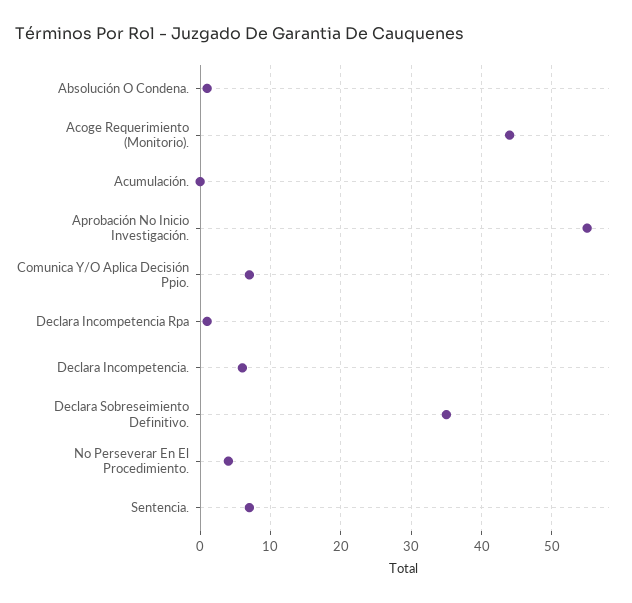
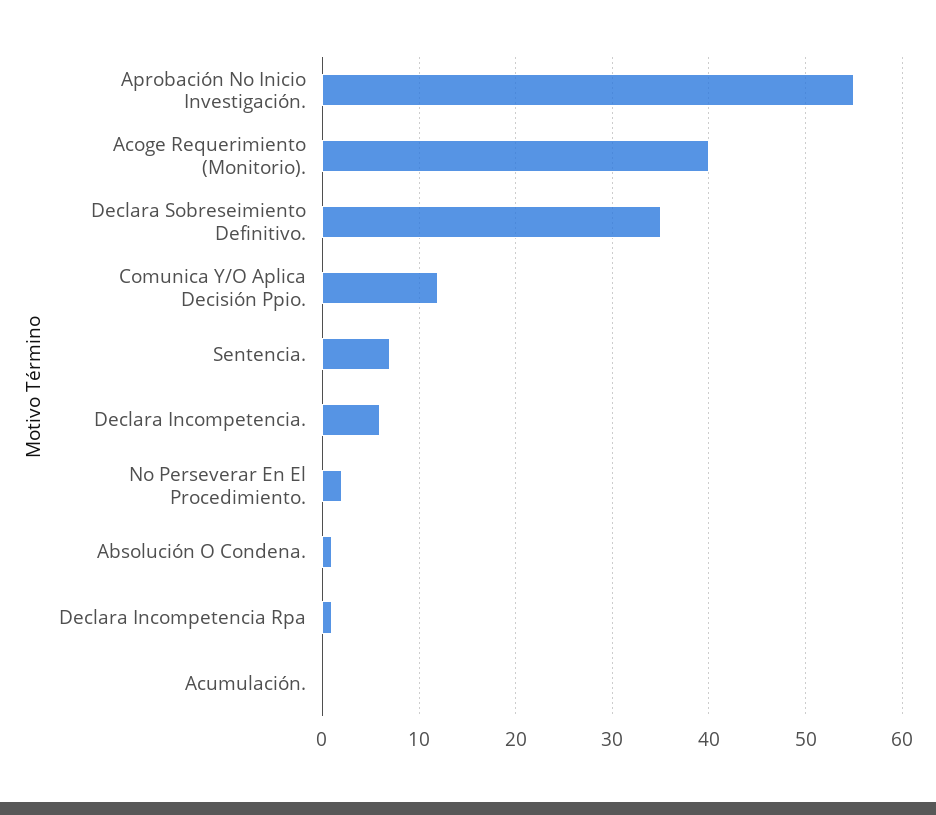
Acoge Requerimiento (Monitorio).: 44 -> 40
Comunica Y/O Aplica Decisión Ppio.: 7 -> 12
No Perseverar En El Procedimiento.: 4 -> 2

